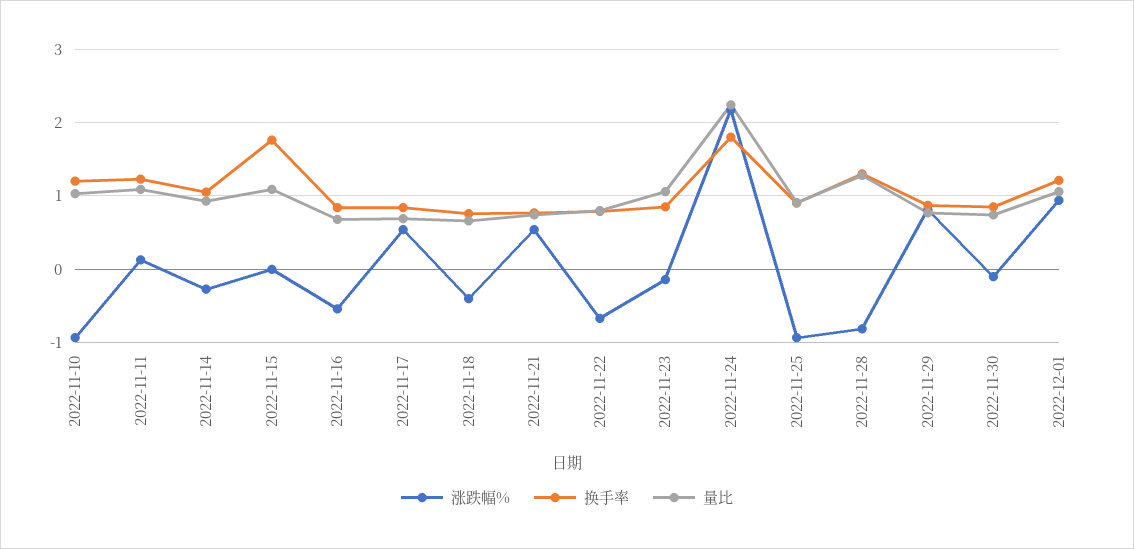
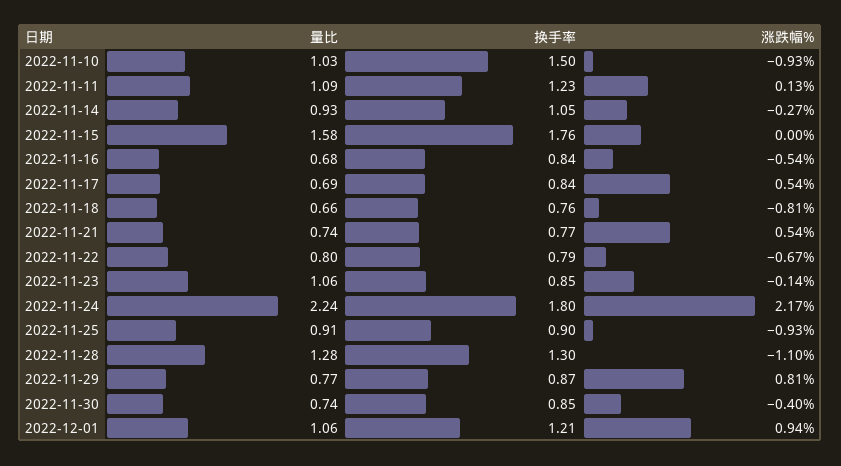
换手率, 2022-11-10: 1.2 -> 1.5
量比, 2022-11-15: 1.1 -> 1.58
涨跌幅%, 2022-11-18: -0.4 -> -0.81
涨跌幅%, 2022-11-28: -0.8 -> -1.1
涨跌幅%, 2022-11-30: -0.1 -> -0.4

